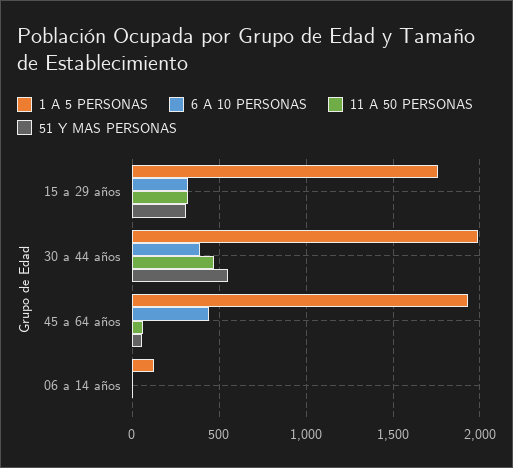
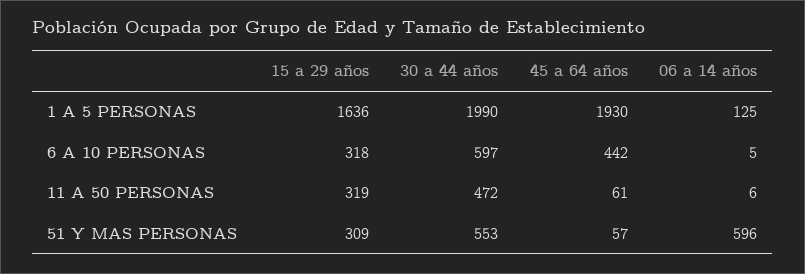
1 A 5 PERSONAS, 15 a 29 años: 1750 -> 1636
6 A 10 PERSONAS, 30 a 44 años: 400 -> 597
51 Y MAS PERSONAS, 06 a 14 años: 0 -> 596

